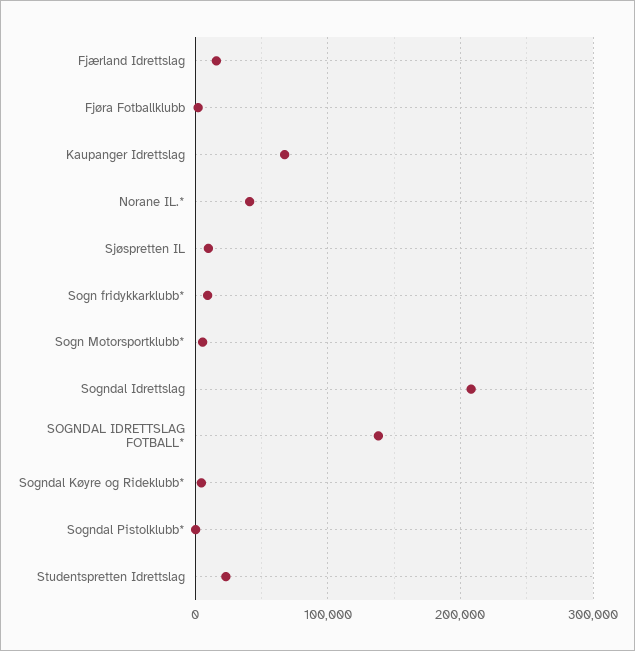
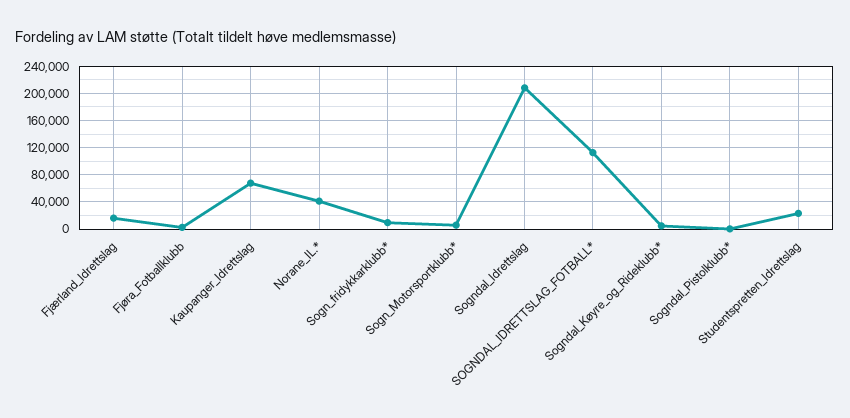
Sjøspretten IL: 10000 -> none
SOGNDAL IDRETTSLAG FOTBALL*: 140000 -> 110000

